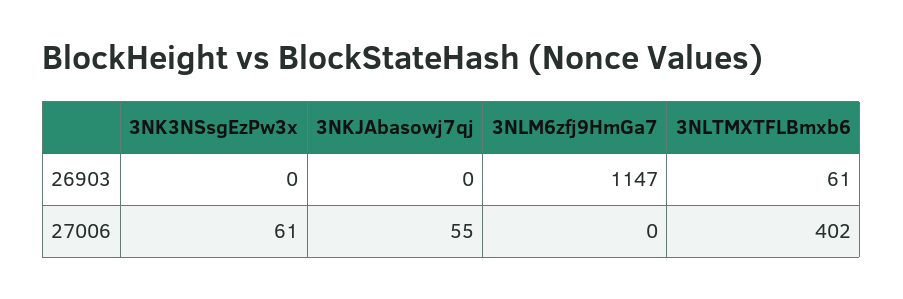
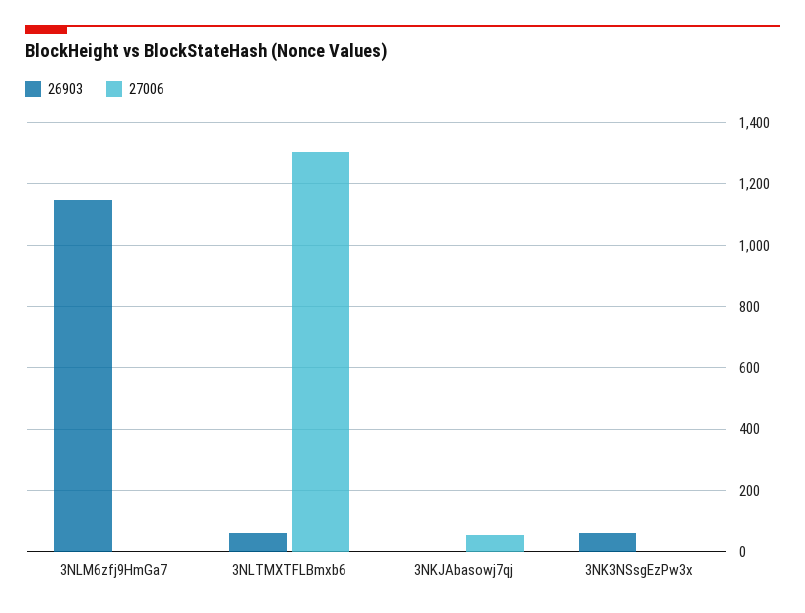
26903, 3NK3NSsgEzPw3x: 0 -> 60
27006, 3NK3NSsgEzPw3x: 61 -> 0
27006, 3NLTMXTFLBmxb6: 402 -> 1300

